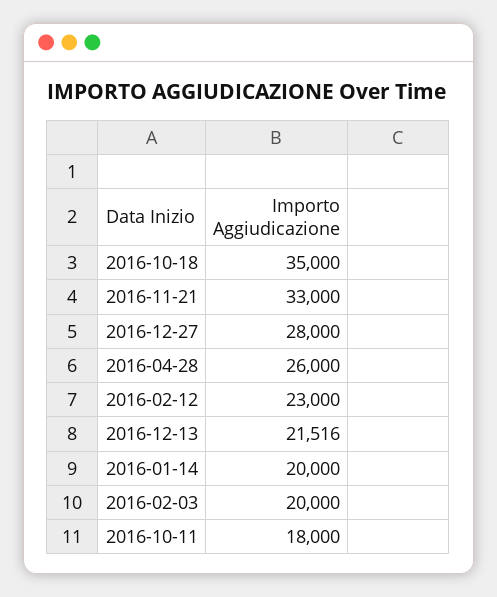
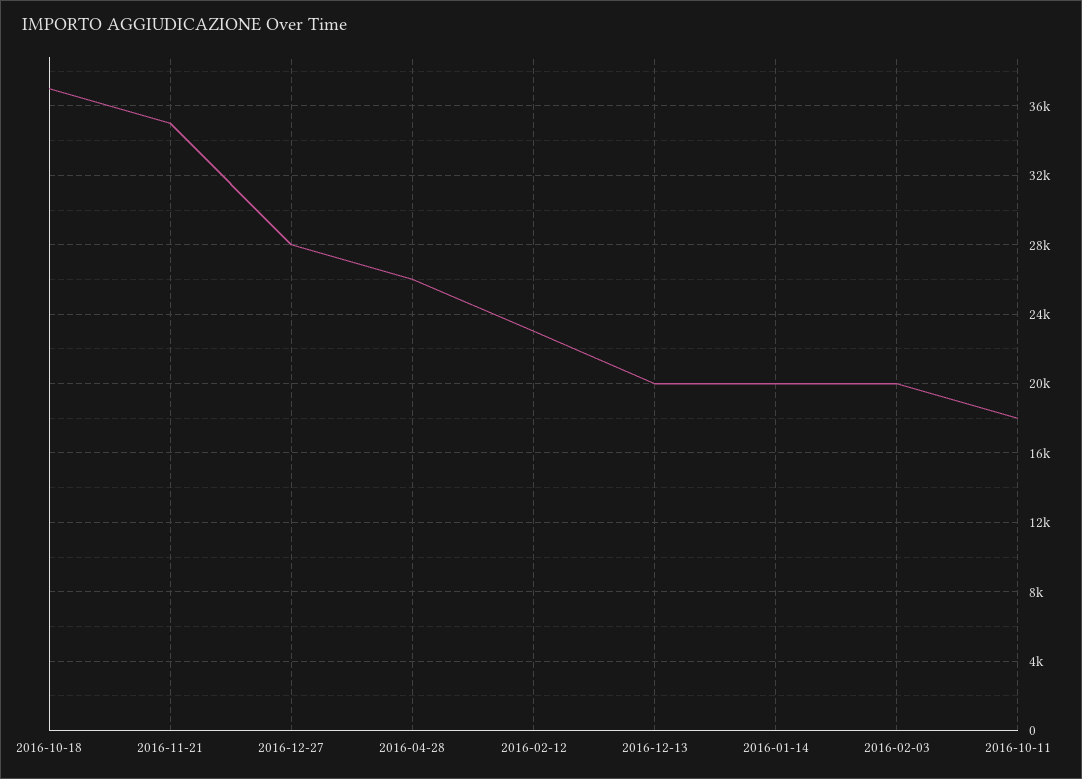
2016-10-18: 35000 -> 37000
2016-11-21: 33000 -> 35000
2016-12-13: 21516 -> 20000

